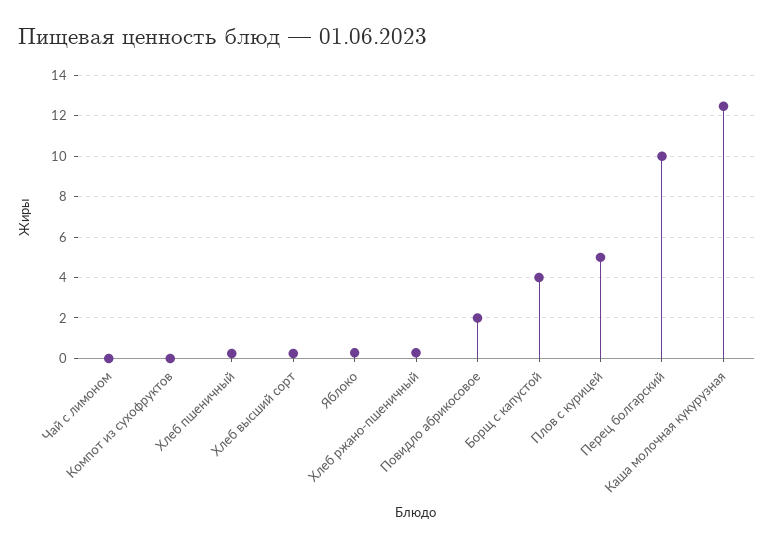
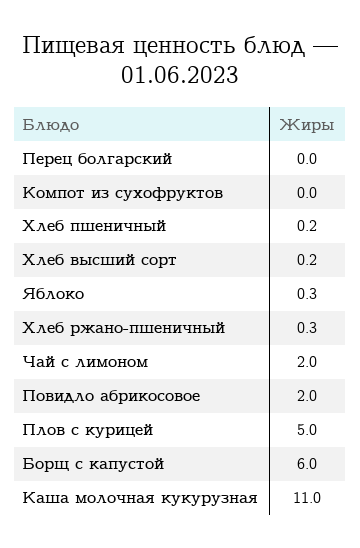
Чай с лимоном: 0 -> 2
Борщ с капустой: 4 -> 6
Перец болгарский: 10 -> 0
Каша молочная кукурузная: 12.5 -> 11

